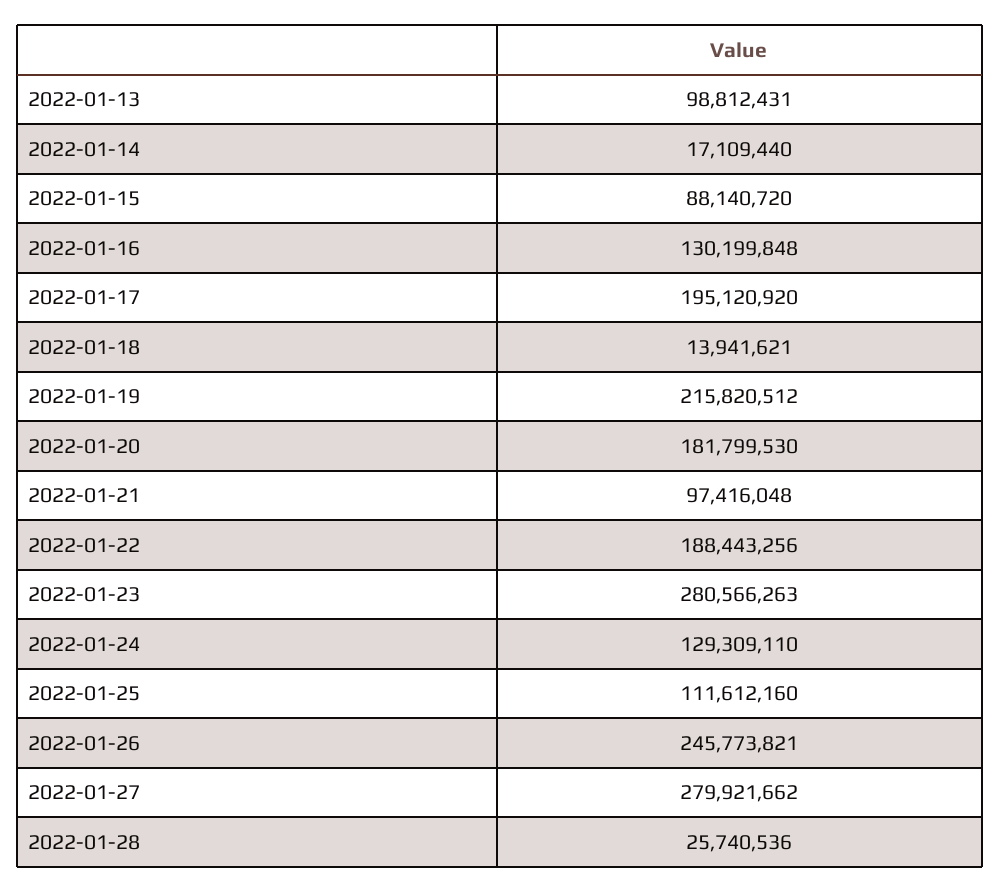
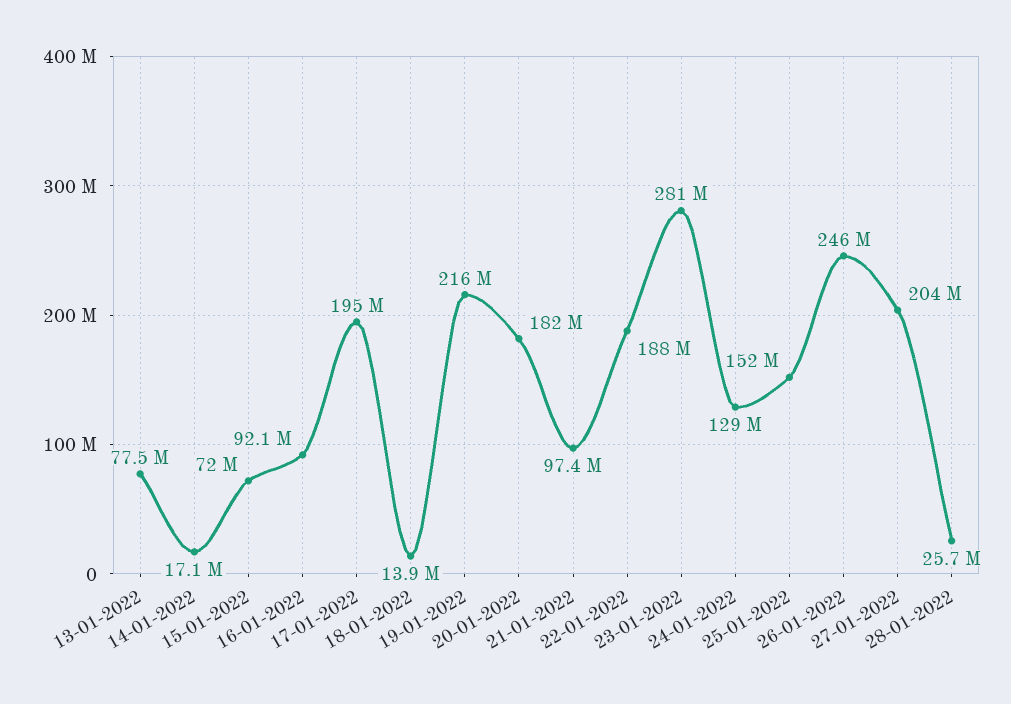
2022-01-13: 98812431 -> 77500000
2022-01-15: 88140720 -> 72000000
2022-01-16: 130199848 -> 92100000
2022-01-25: 111612160 -> 152000000
2022-01-27: 279921662 -> 204000000

